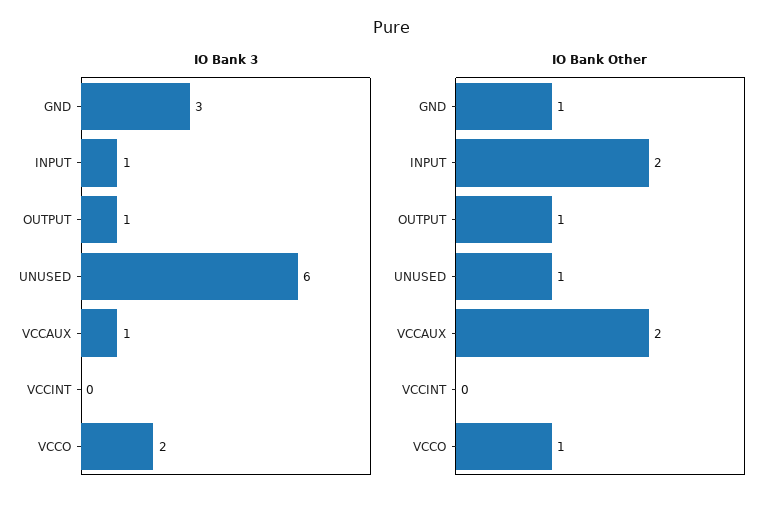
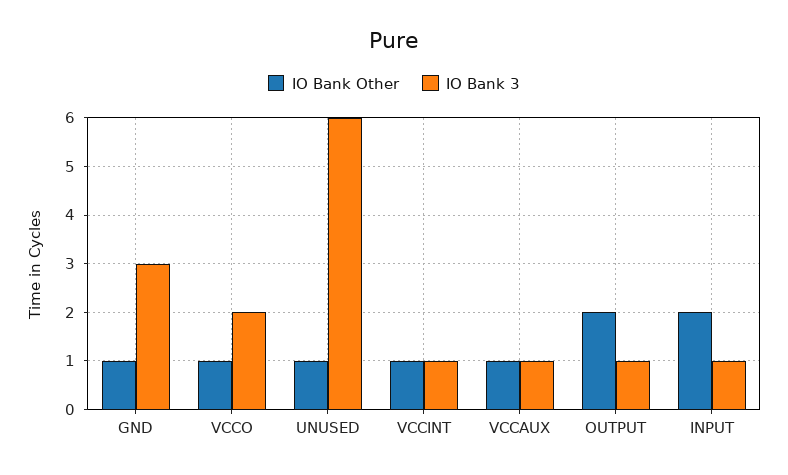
IO Bank 3, VCCINT: 0 -> 1
IO Bank Other, OUTPUT: 1 -> 2
IO Bank Other, VCCAUX: 2 -> 1
IO Bank Other, VCCINT: 0 -> 1

